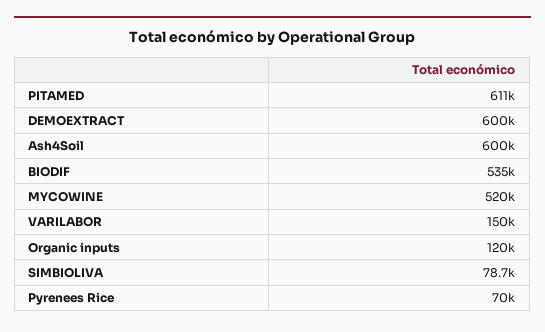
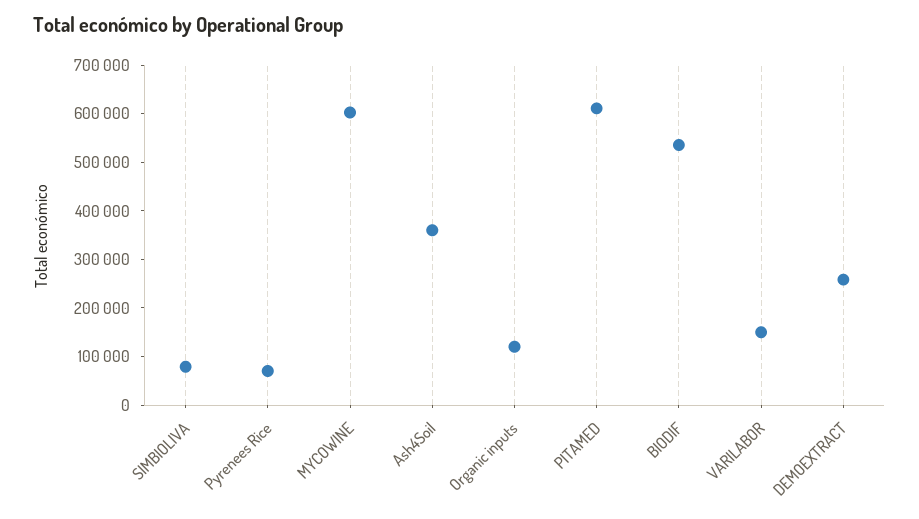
DEMOEXTRACT: 600000 -> 260000
Ash4Soil: 600000 -> 360000
MYCOWINE: 520000 -> 600000

